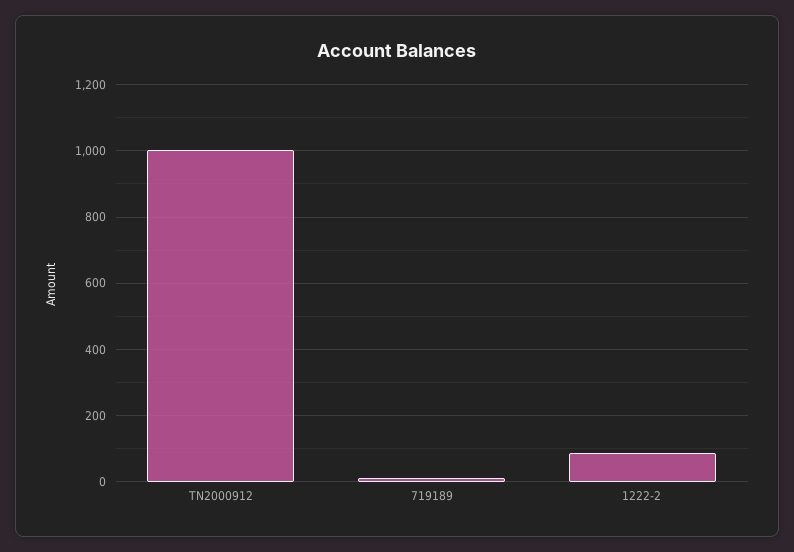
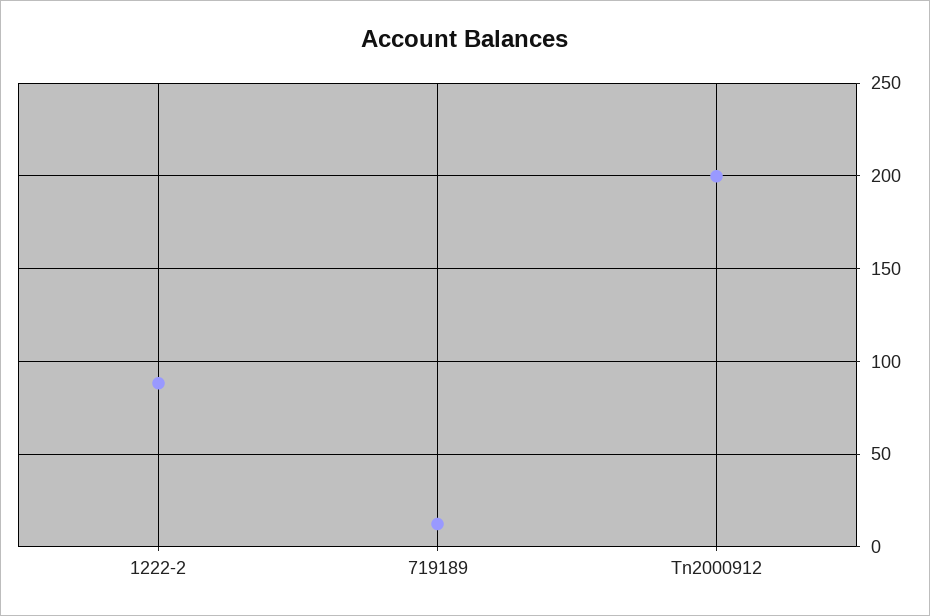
TN2000912: 1000 -> 200

